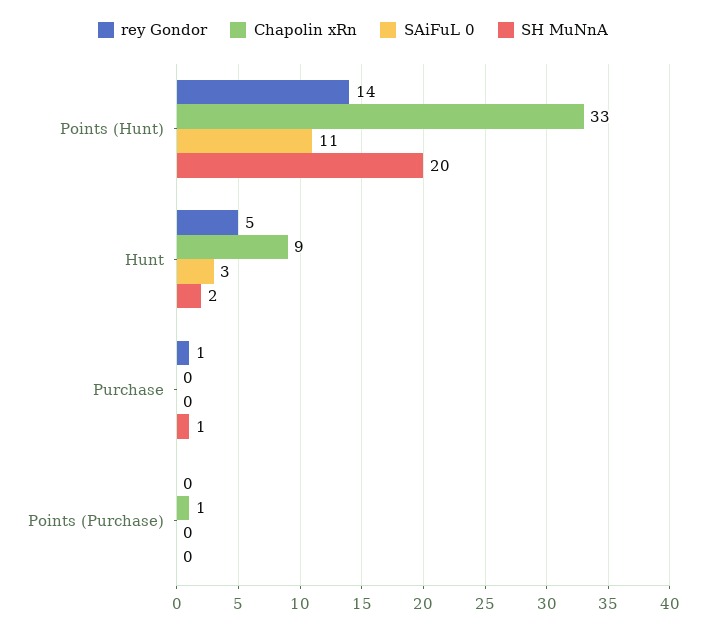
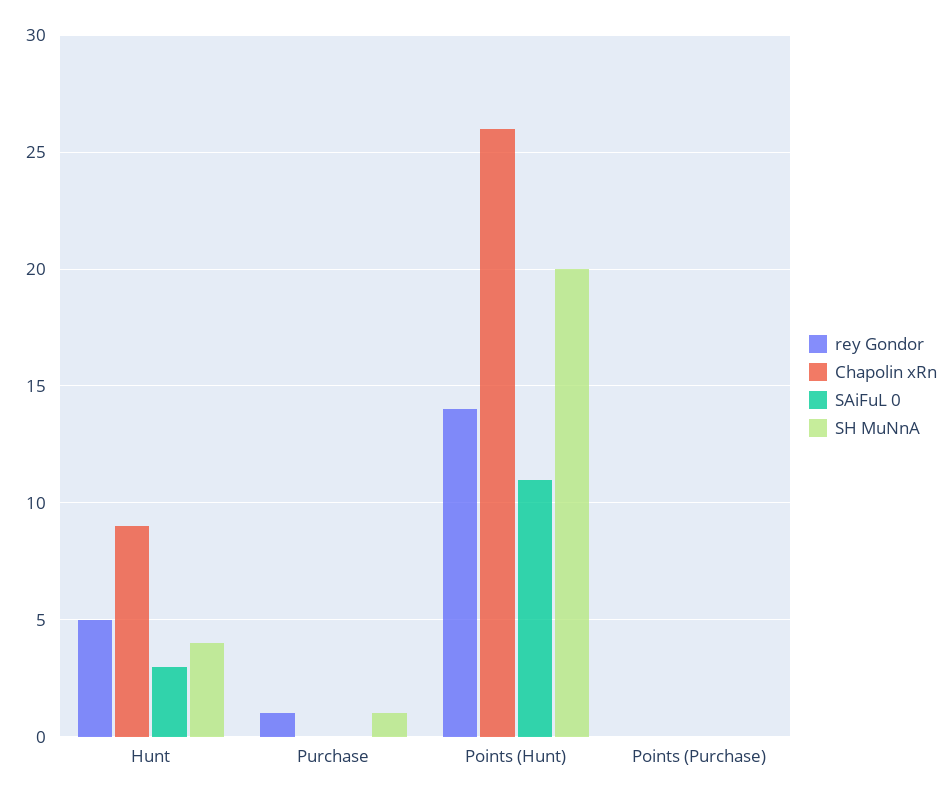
Chapolin xRn, Points (Hunt): 33 -> 26
SH MuNnA, Hunt: 2 -> 4
Chapolin xRn, Points (Purchase): 1 -> 0

